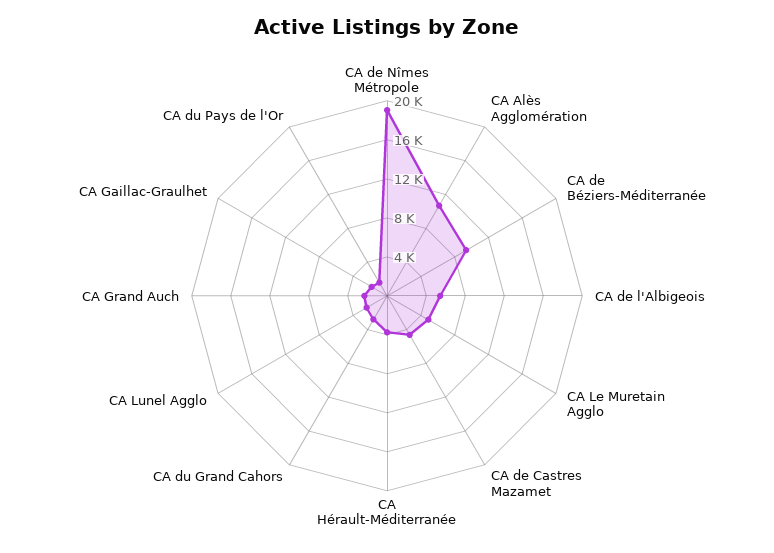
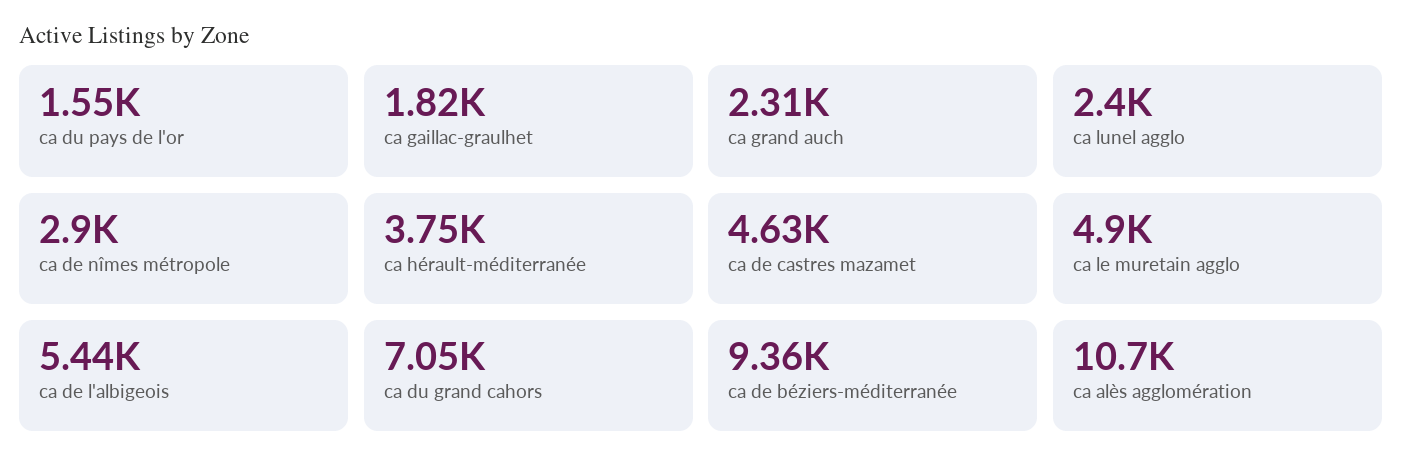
CA de Nîmes Métropole: 19000 -> 2900
CA du Grand Cahors: 3000 -> 7050

